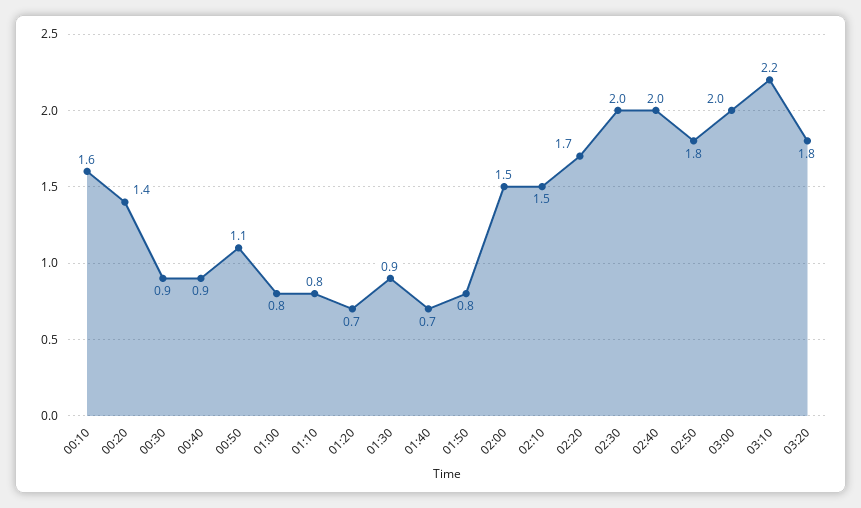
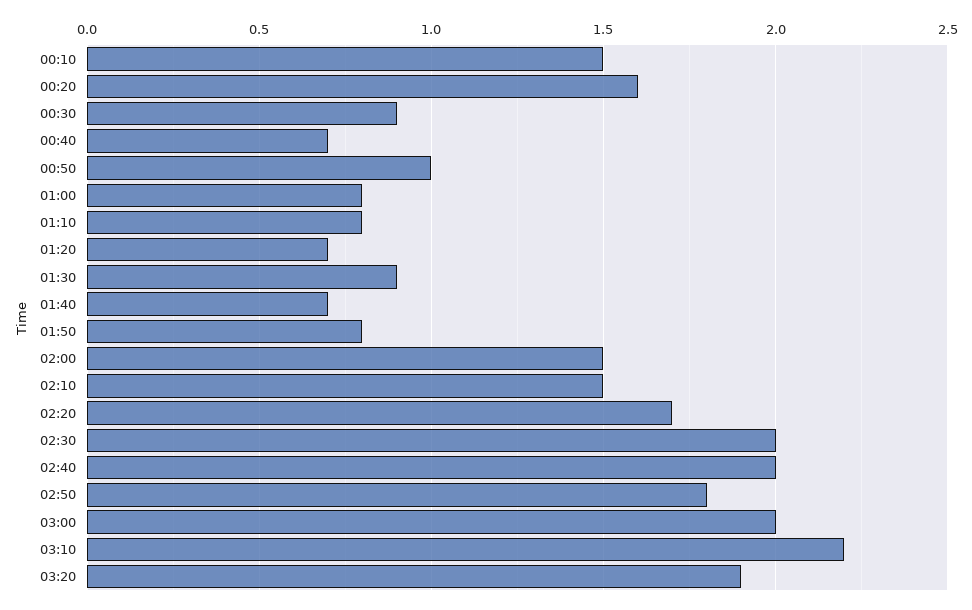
00:10: 1.6 -> 1.5
00:20: 1.4 -> 1.6
00:40: 0.9 -> 0.7
00:50: 1.1 -> 1
03:20: 1.8 -> 1.9

